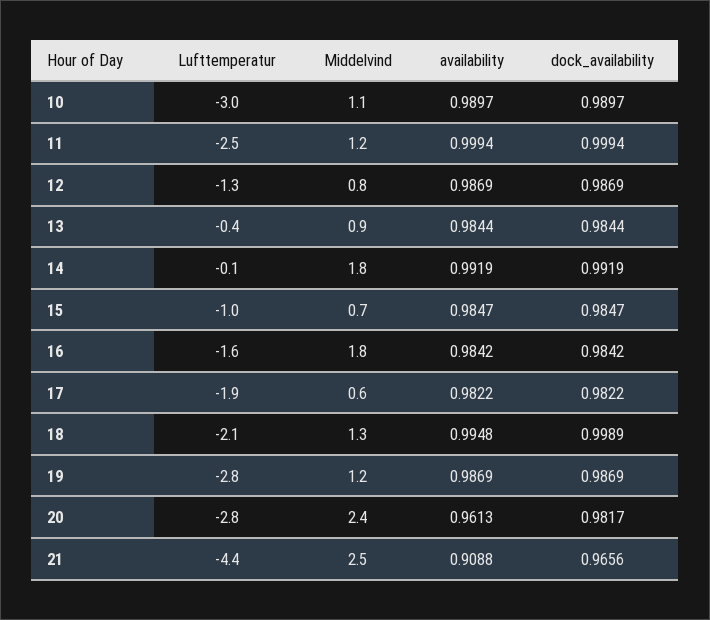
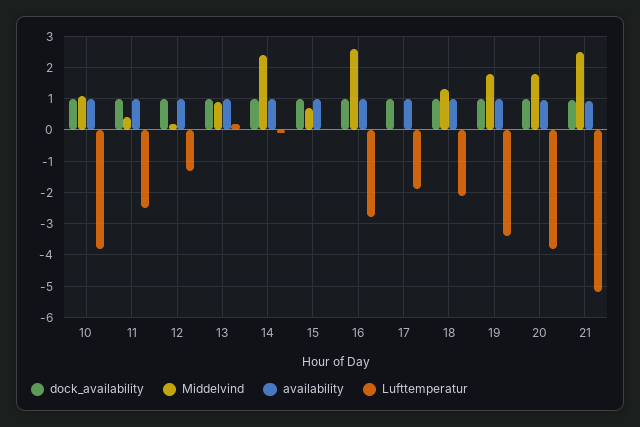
Lufttemperatur, 10: -3 -> -3.8
Middelvind, 11: 1.2 -> 0.4
Middelvind, 12: 0.8 -> 0.2
Lufttemperatur, 13: -0.4 -> 0.2
Middelvind, 14: 1.8 -> 2.4
Lufttemperatur, 15: -1 -> 0
Lufttemperatur, 16: -1.6 -> -2.8
Middelvind, 16: 1.8 -> 2.6
Middelvind, 17: 0.6 -> 0
Lufttemperatur, 19: -2.8 -> -3.4
Middelvind, 19: 1.2 -> 1.8
Lufttemperatur, 20: -2.8 -> -3.8
Middelvind, 20: 2.4 -> 1.8
Lufttemperatur, 21: -4.4 -> -5.2

